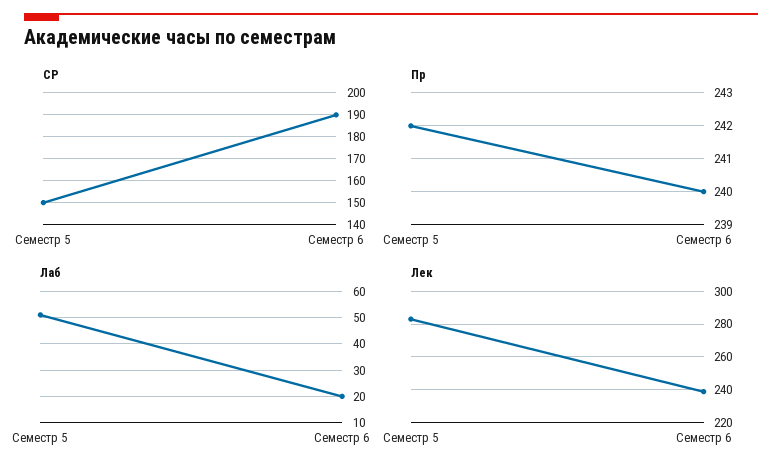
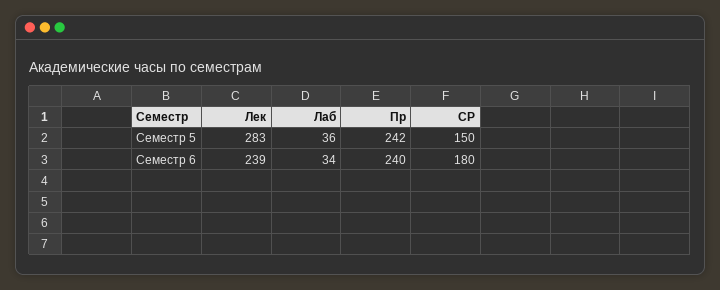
СР, Семестр 6: 190 -> 180
Лаб, Семестр 5: 50 -> 36
Лаб, Семестр 6: 20 -> 34

